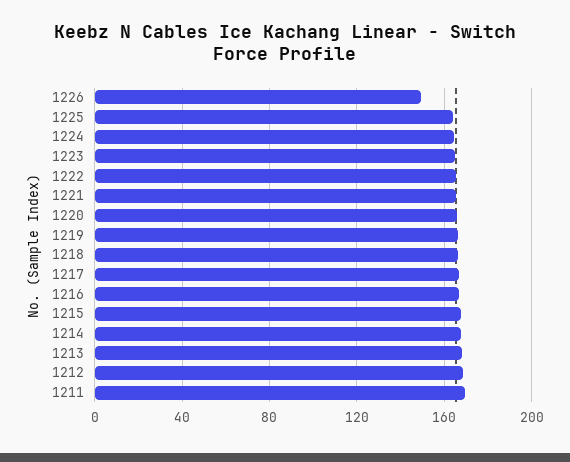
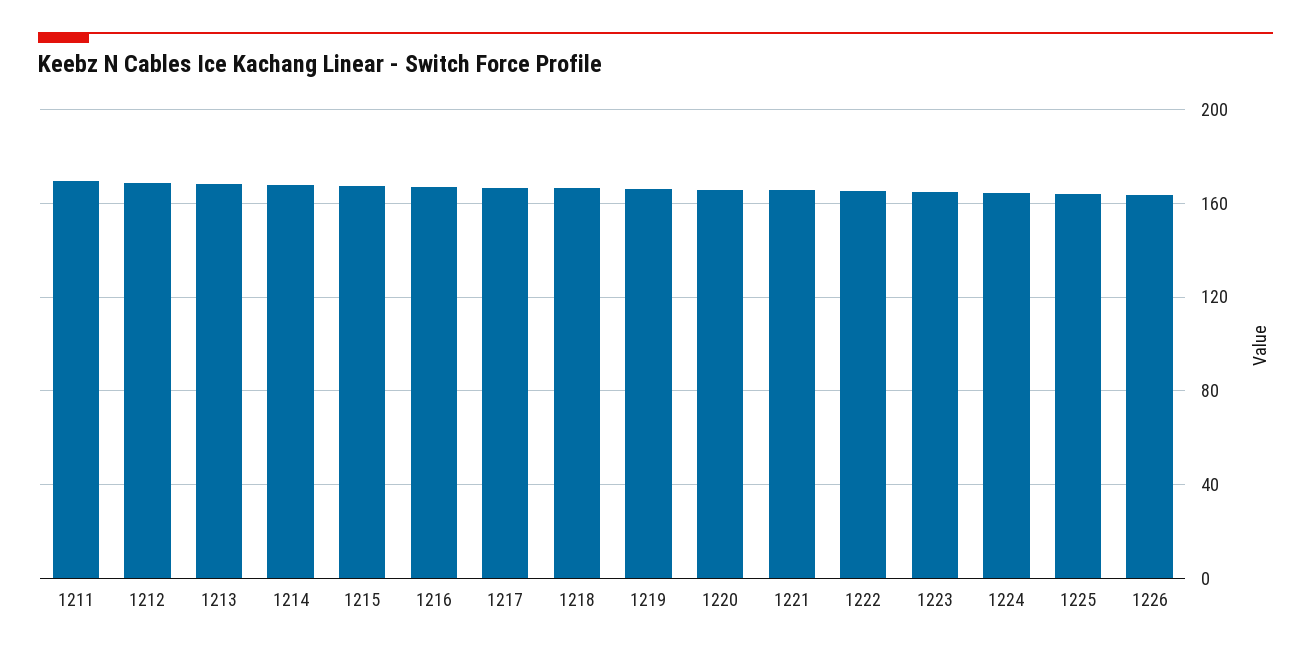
1226: 150 -> 165

